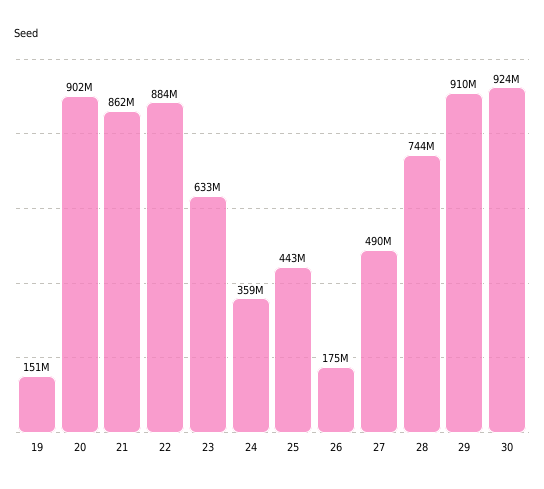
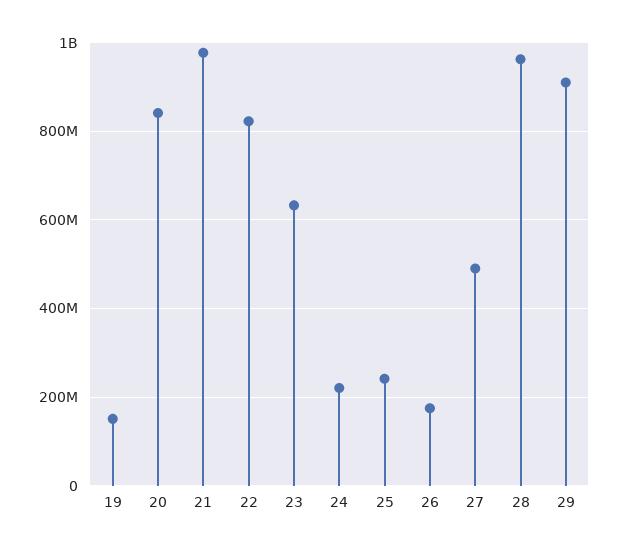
20: 902000000 -> 840000000
21: 862000000 -> 980000000
22: 884000000 -> 820000000
24: 359000000 -> 220000000
25: 443000000 -> 240000000
28: 744000000 -> 960000000
30: 924000000 -> none

